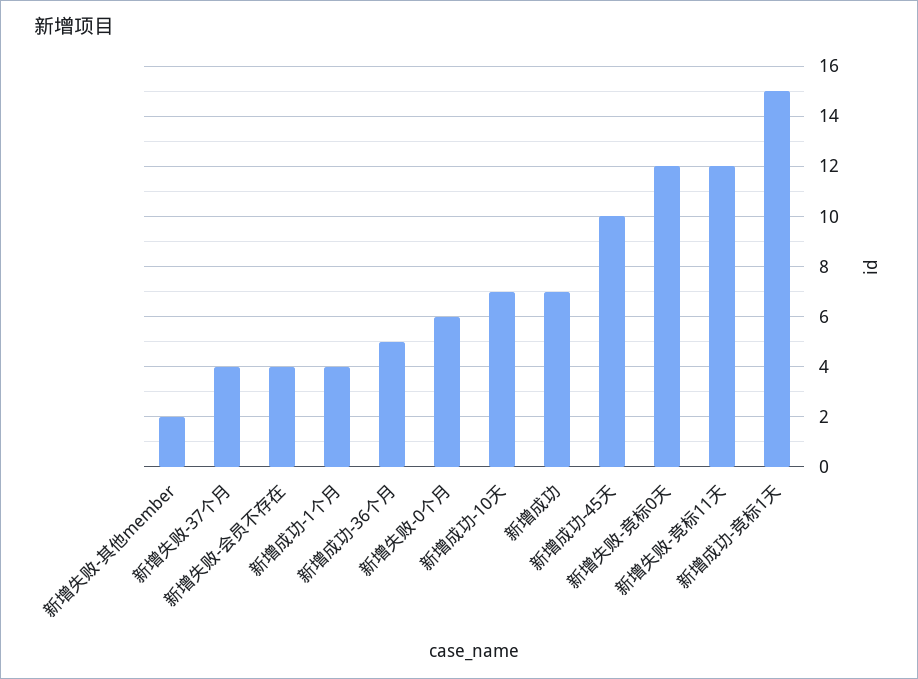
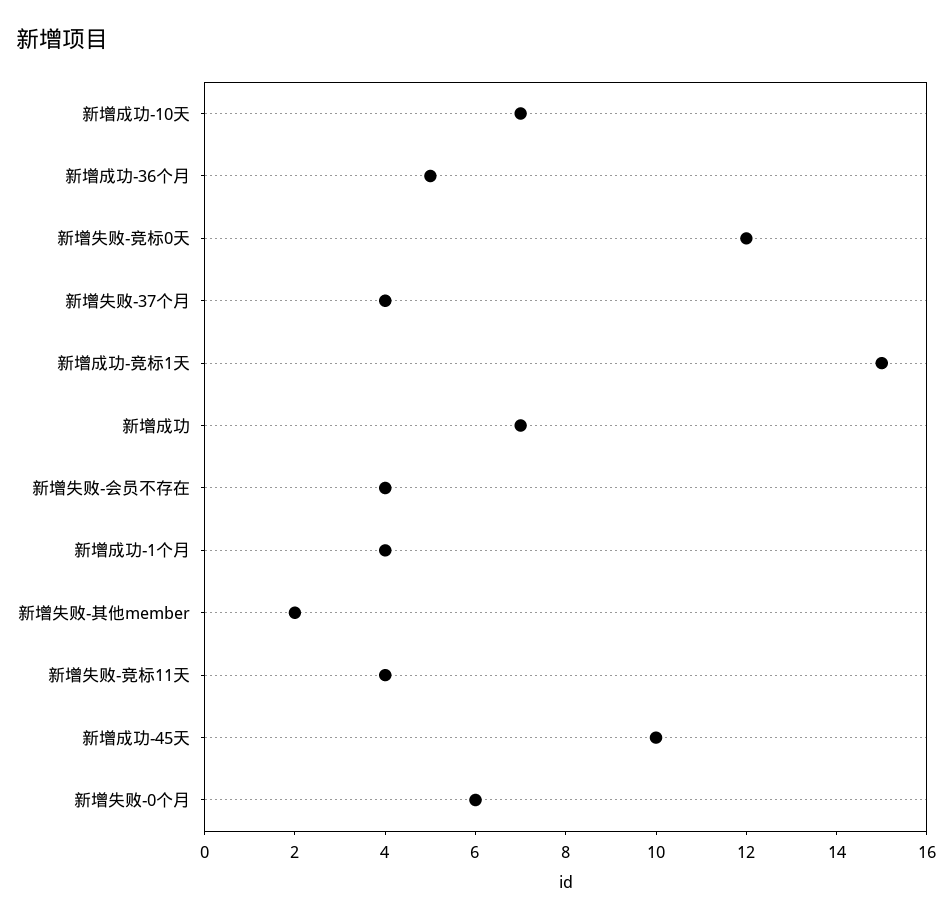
新增失败-竞标11天: 12 -> 4

